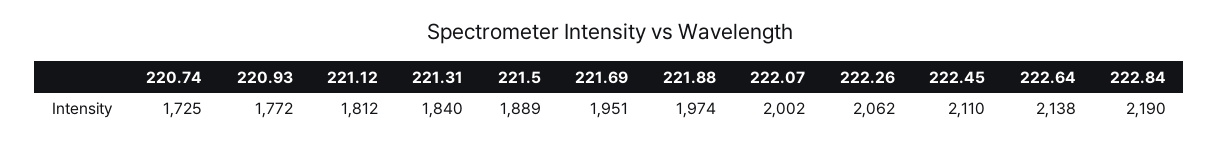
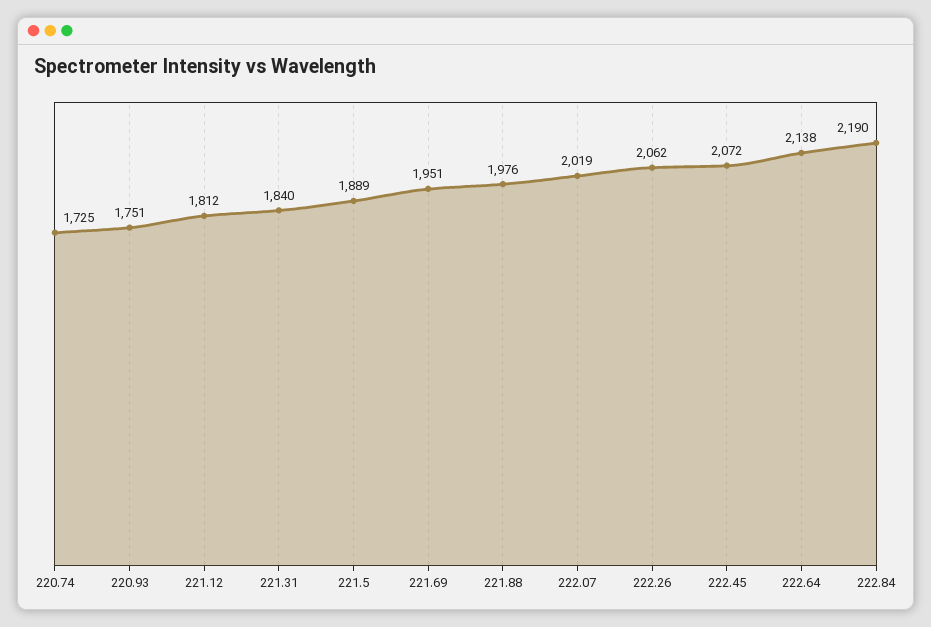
220.93: 1772 -> 1751
221.88: 1974 -> 1976
222.07: 2002 -> 2019
222.45: 2110 -> 2072

